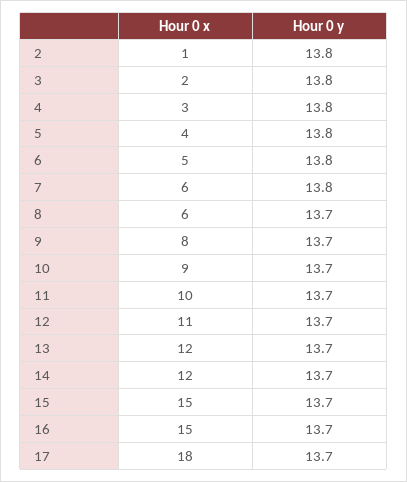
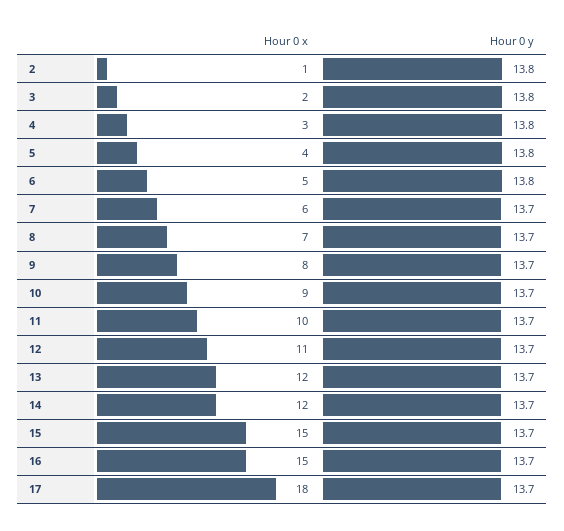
Hour 0 y, 7: 13.8 -> 13.7
Hour 0 x, 8: 6 -> 7

